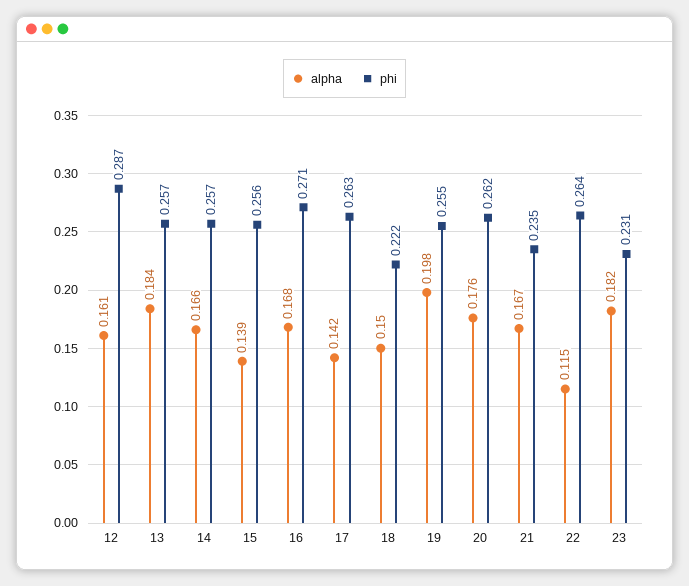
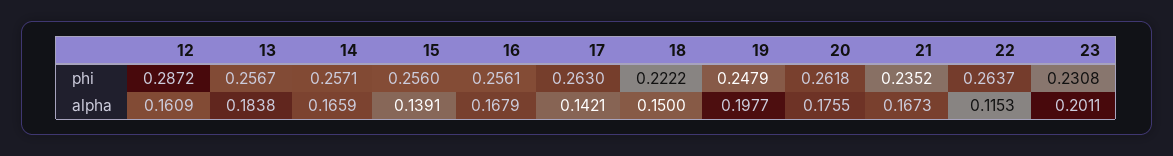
phi, 16: 0.271 -> 0.2561
phi, 19: 0.255 -> 0.2479
alpha, 23: 0.182 -> 0.2011

